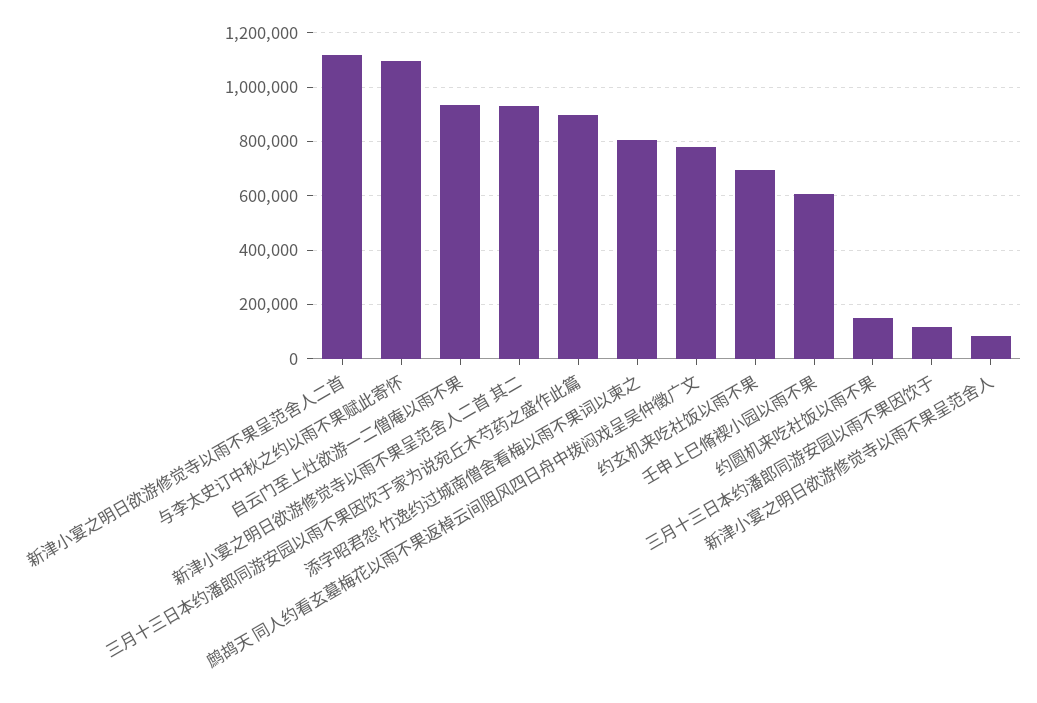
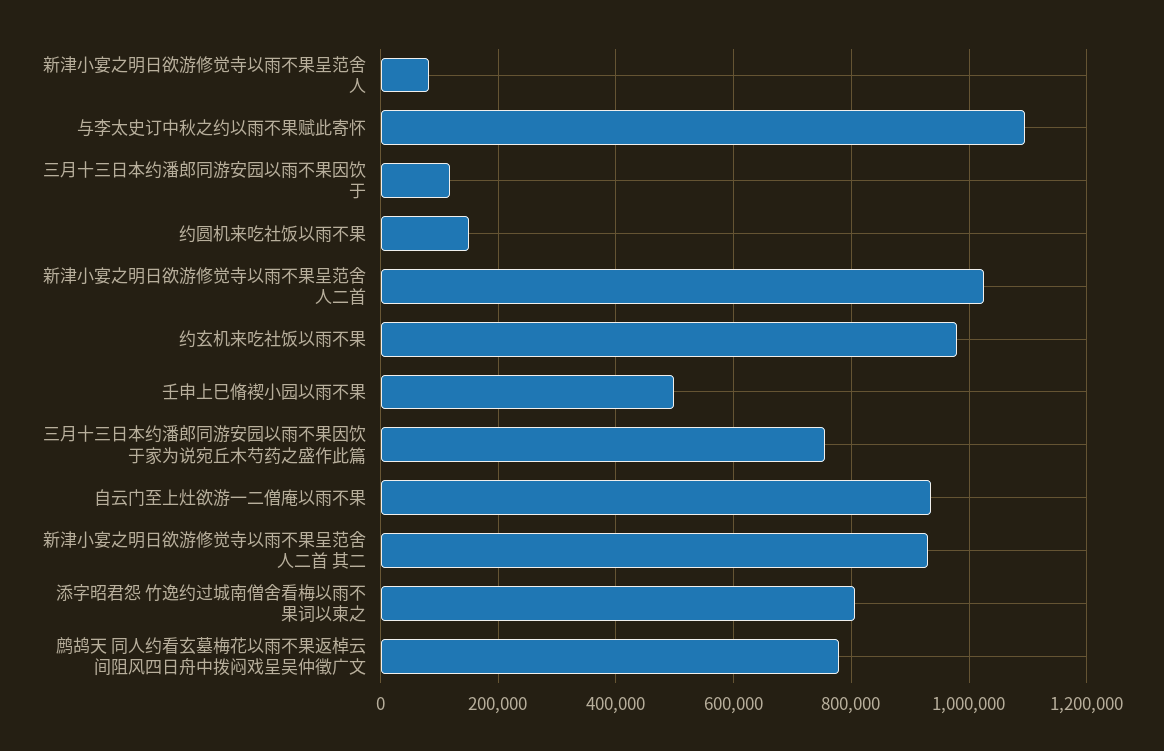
新津小宴之明日欲游修觉寺以雨不果呈范舍人二首: 1125000 -> 1020000
三月十三日本约潘郎同游安园以雨不果因饮于家为说宛丘木芍药之盛作此篇: 900000 -> 760000
约玄机来吃社饭以雨不果: 700000 -> 980000
壬申上巳脩褉小园以雨不果: 600000 -> 500000

